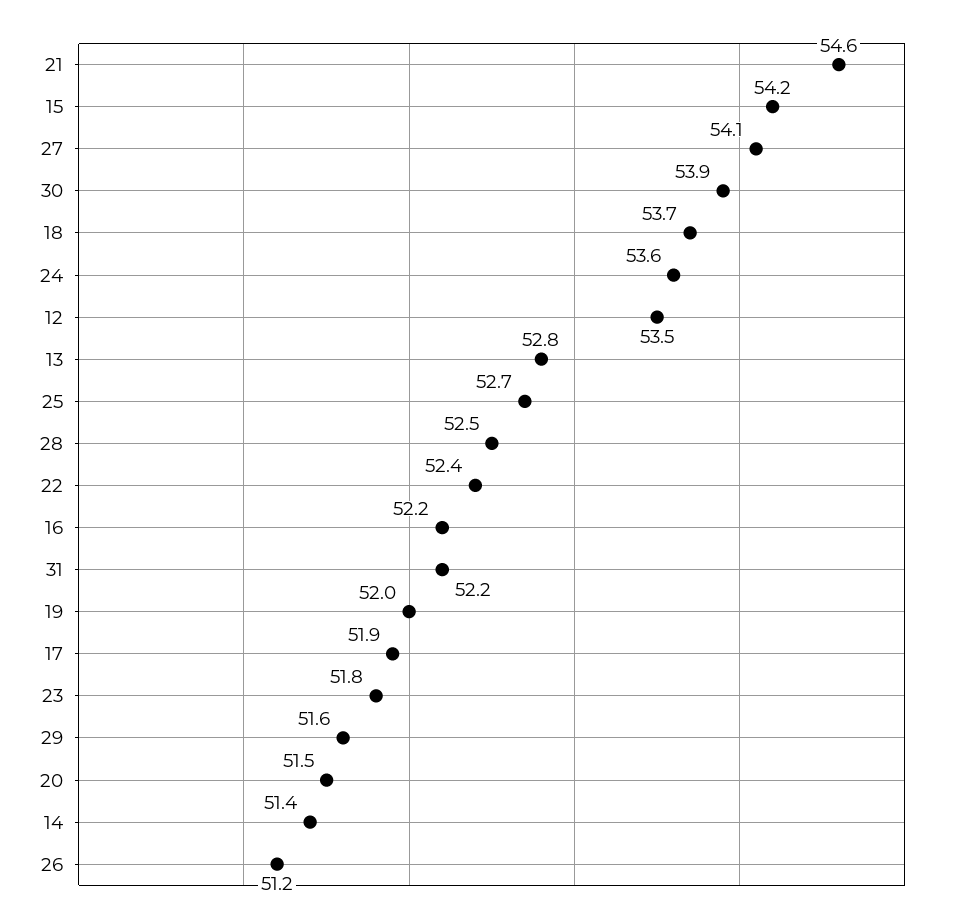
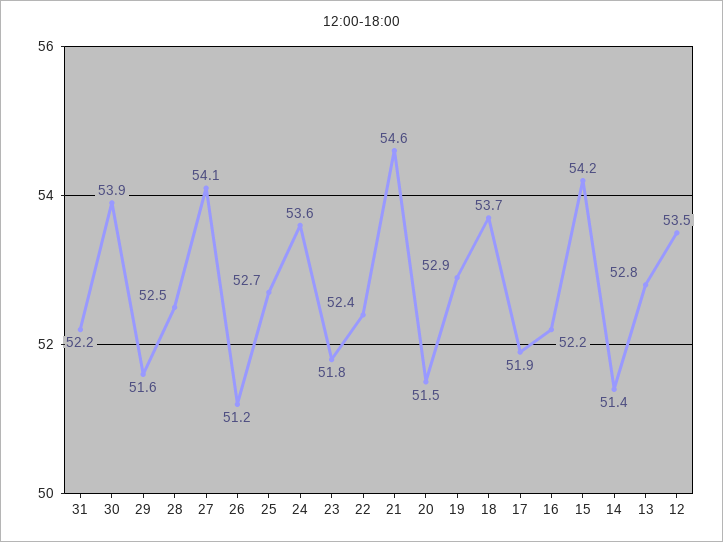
19: 52 -> 52.9

